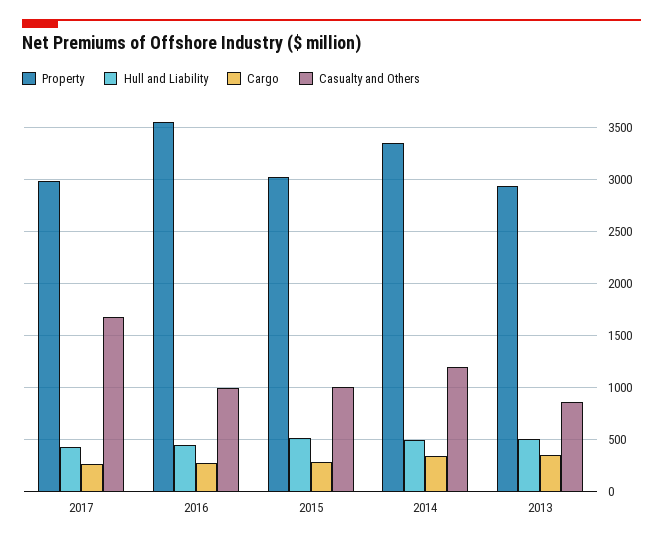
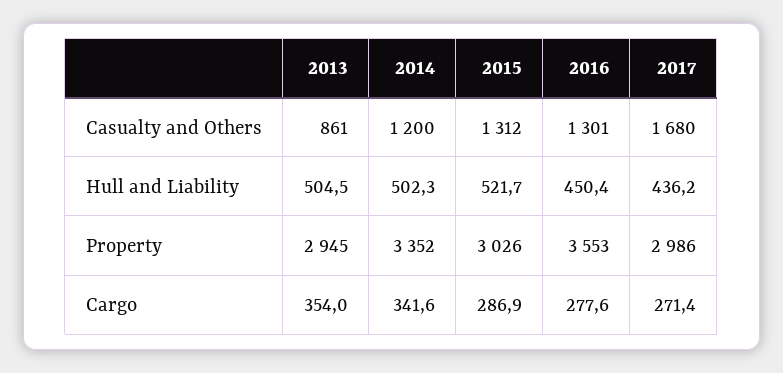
Casualty and Others, 2016: 1000 -> 1301
Casualty and Others, 2015: 1000 -> 1312

